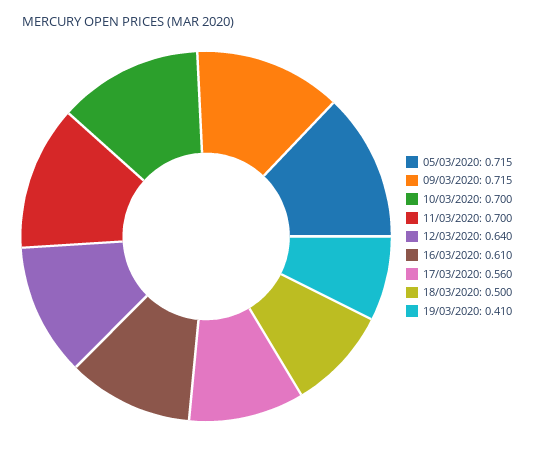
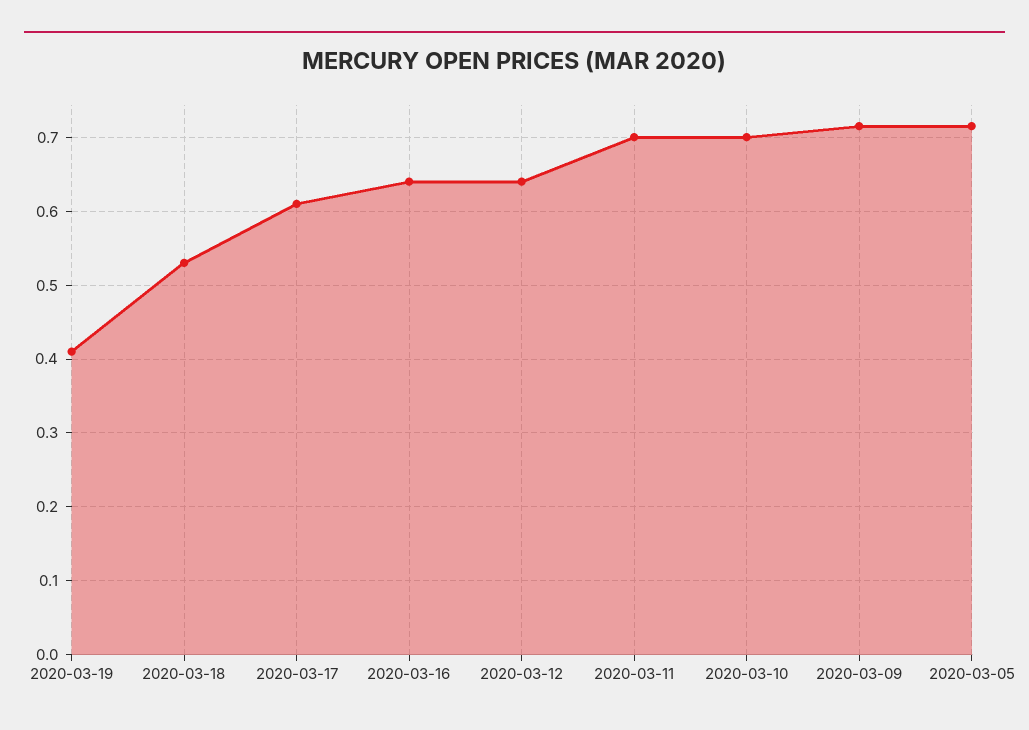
16/03/2020: 0.61 -> 0.64
17/03/2020: 0.56 -> 0.61
18/03/2020: 0.5 -> 0.53

